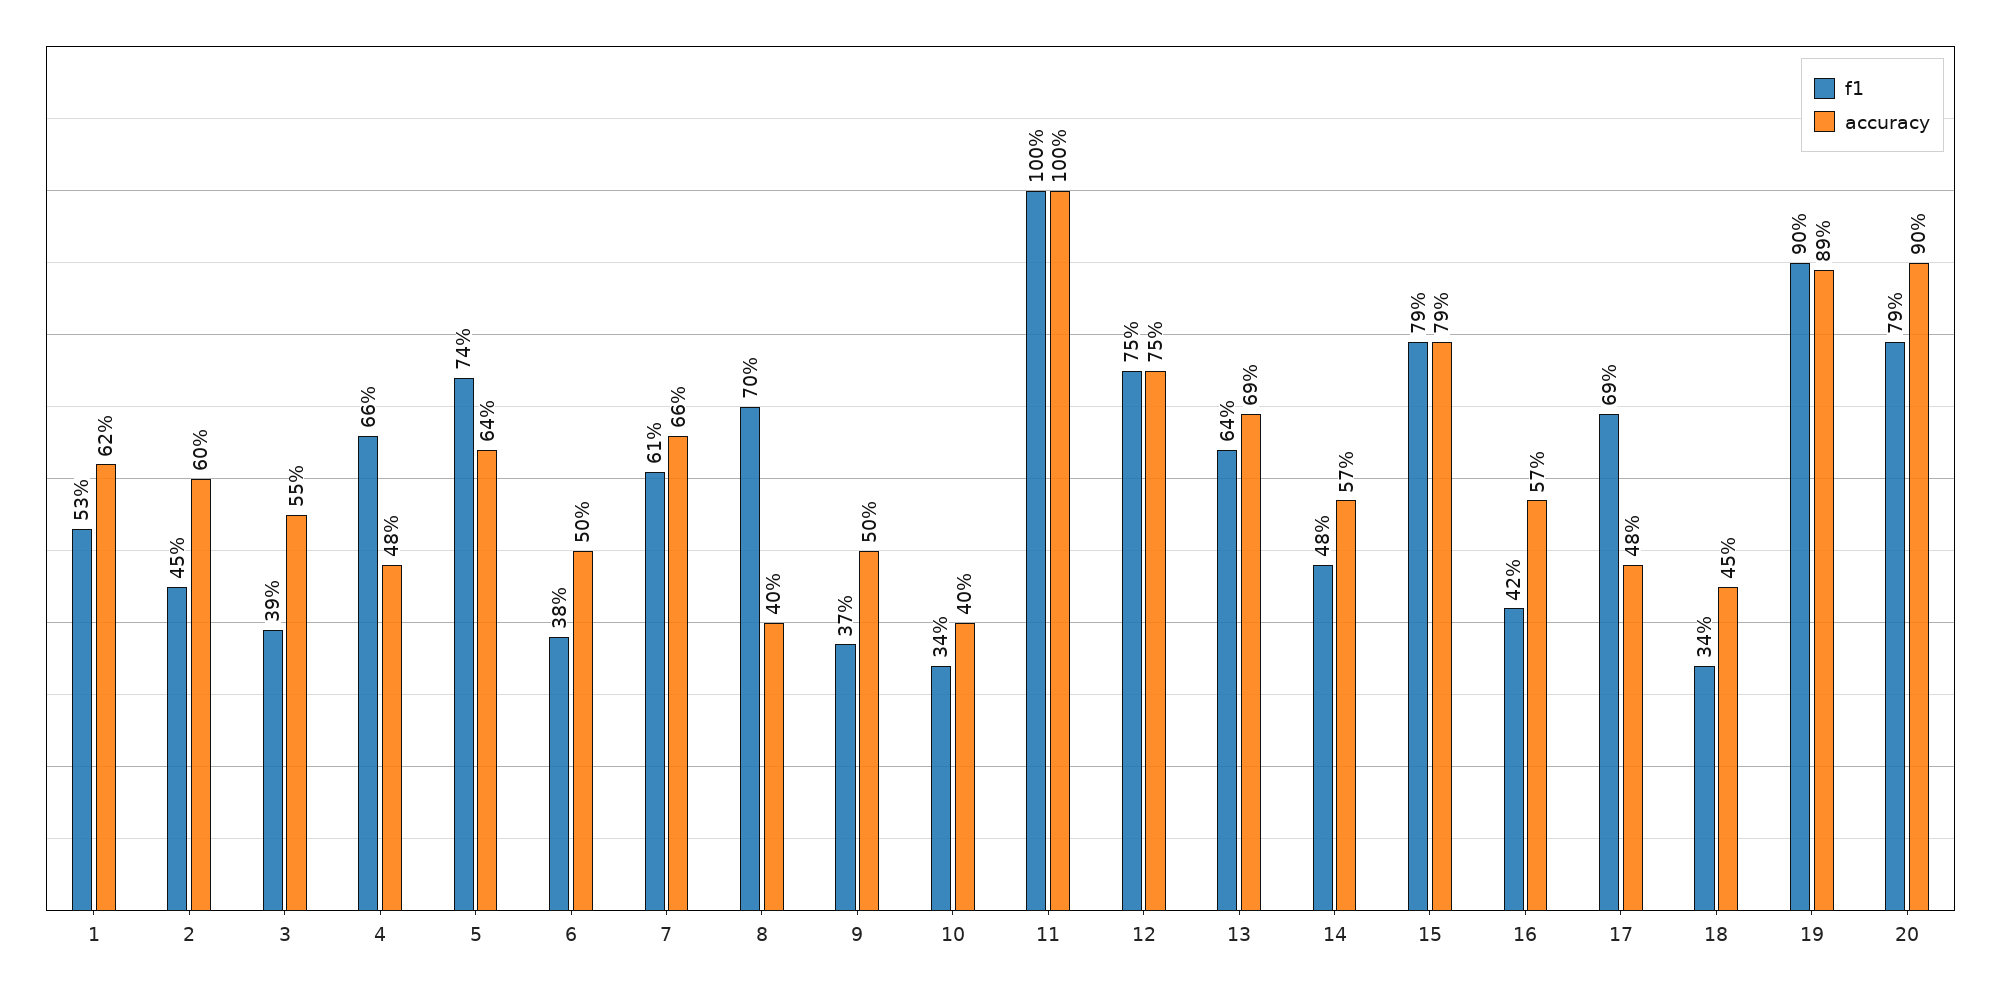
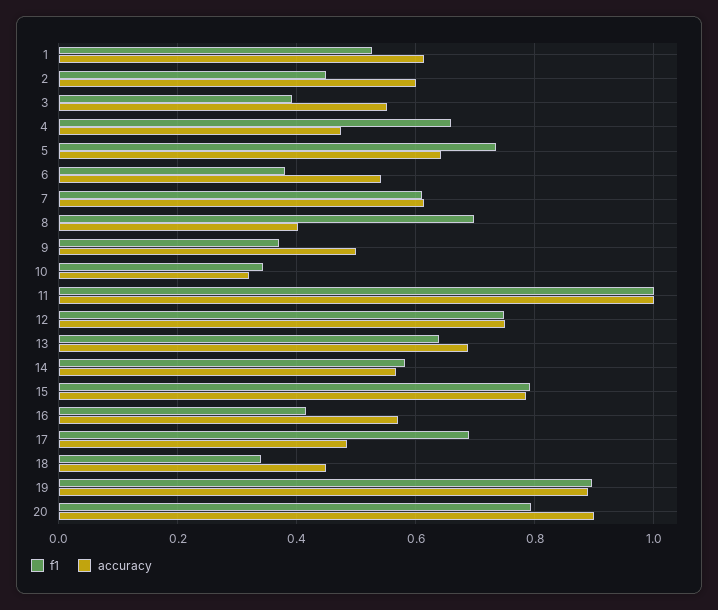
accuracy, 6: 0.5 -> 0.54
accuracy, 7: 0.66 -> 0.62
accuracy, 10: 0.4 -> 0.32
f1, 14: 0.48 -> 0.58

